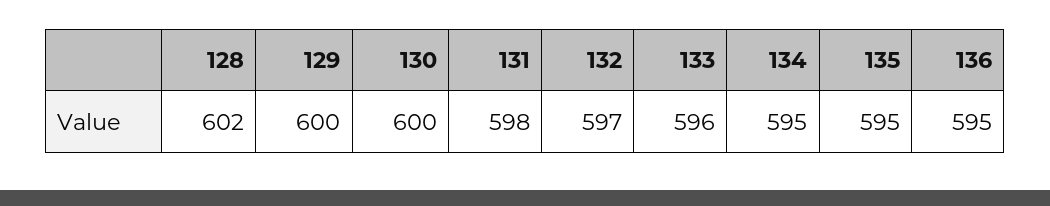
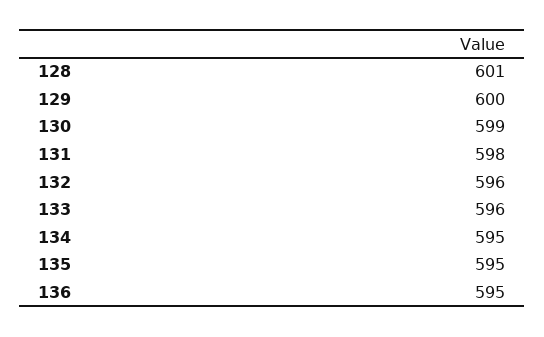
128: 602 -> 601
130: 600 -> 599
132: 597 -> 596

